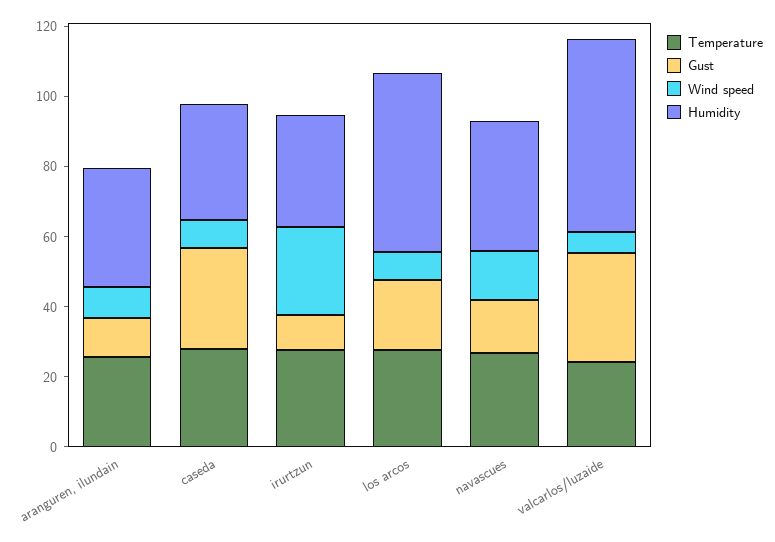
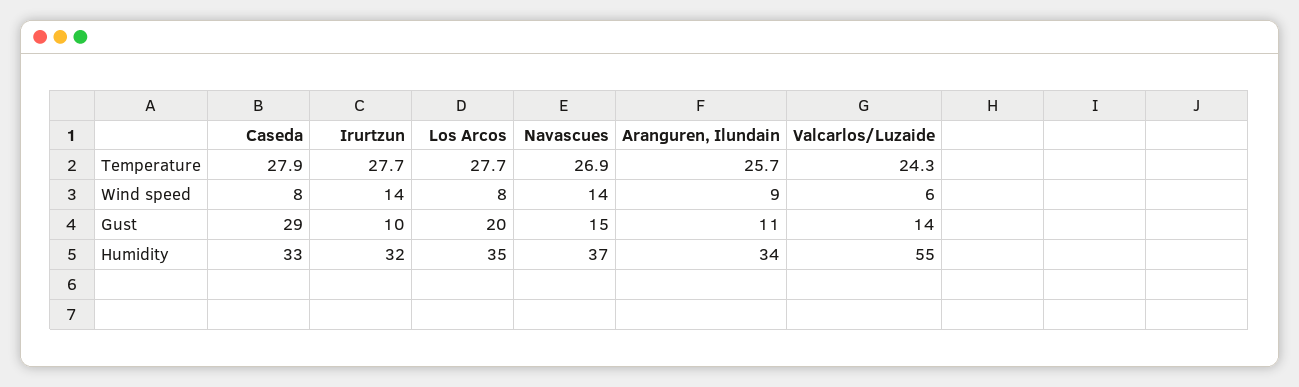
Wind speed, irurtzun: 25 -> 14
Humidity, los arcos: 50 -> 35
Gust, valcarlos/luzaide: 30 -> 14

